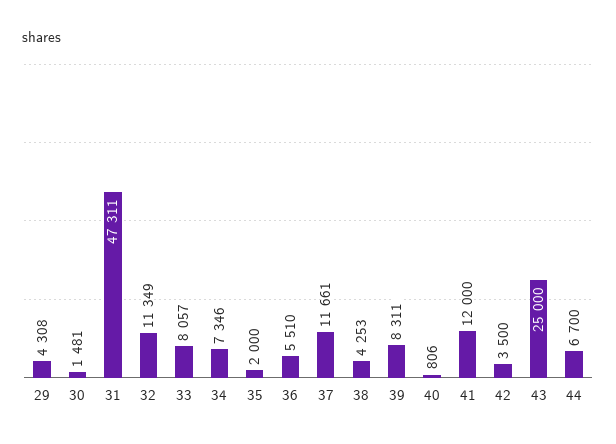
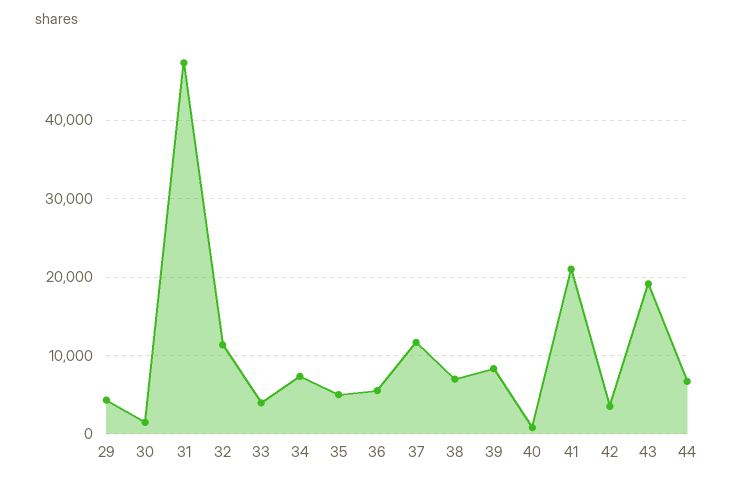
33: 8057 -> 4000
35: 2000 -> 5000
38: 4253 -> 7000
41: 12000 -> 21000
43: 25000 -> 19000

